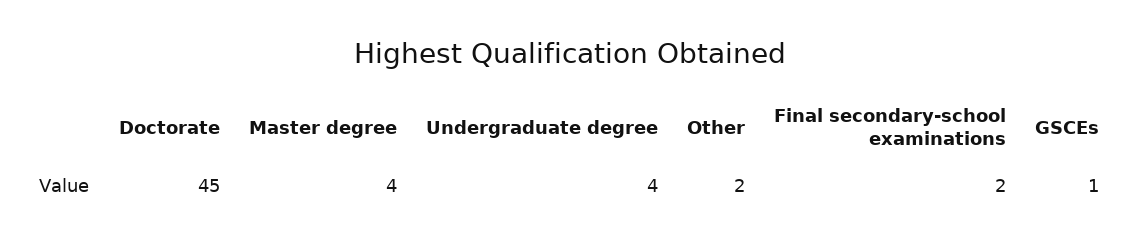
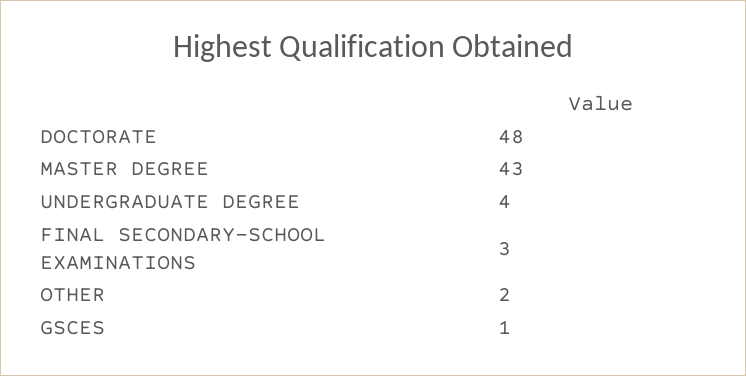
Doctorate: 45 -> 48
Master degree: 4 -> 43
Final secondary-school examinations: 2 -> 3

